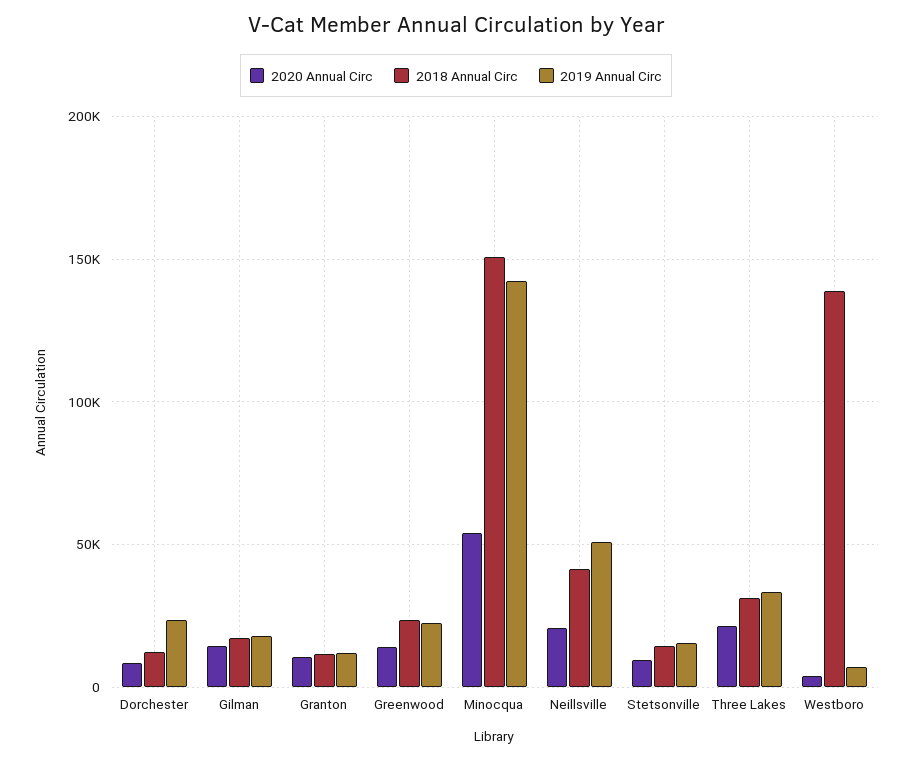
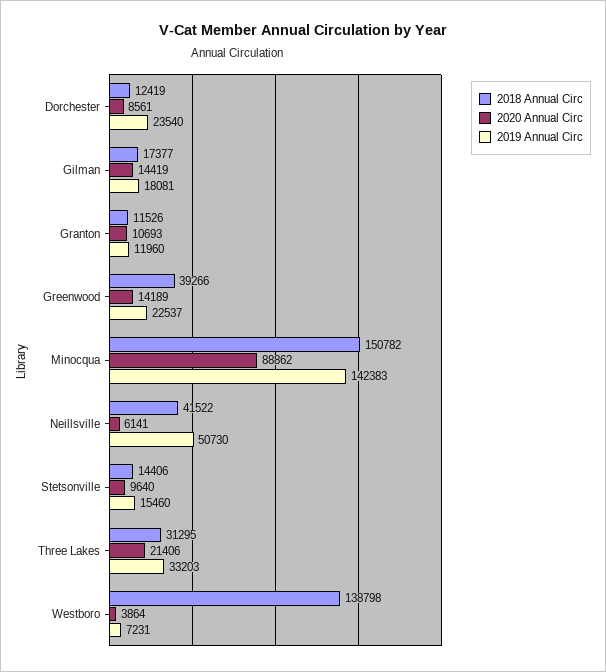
2018 Annual Circ, Greenwood: 25000 -> 39266
2020 Annual Circ, Minocqua: 55000 -> 88862
2020 Annual Circ, Neillsville: 20000 -> 6141

